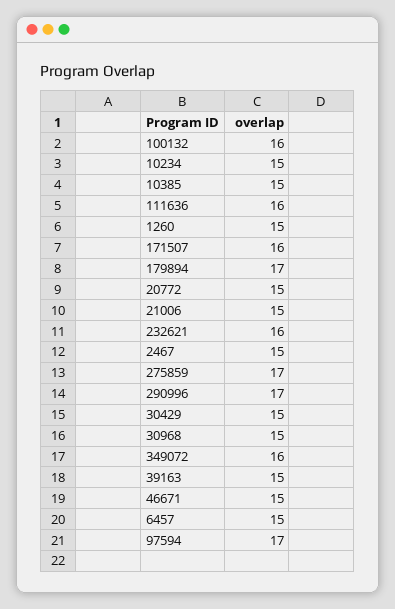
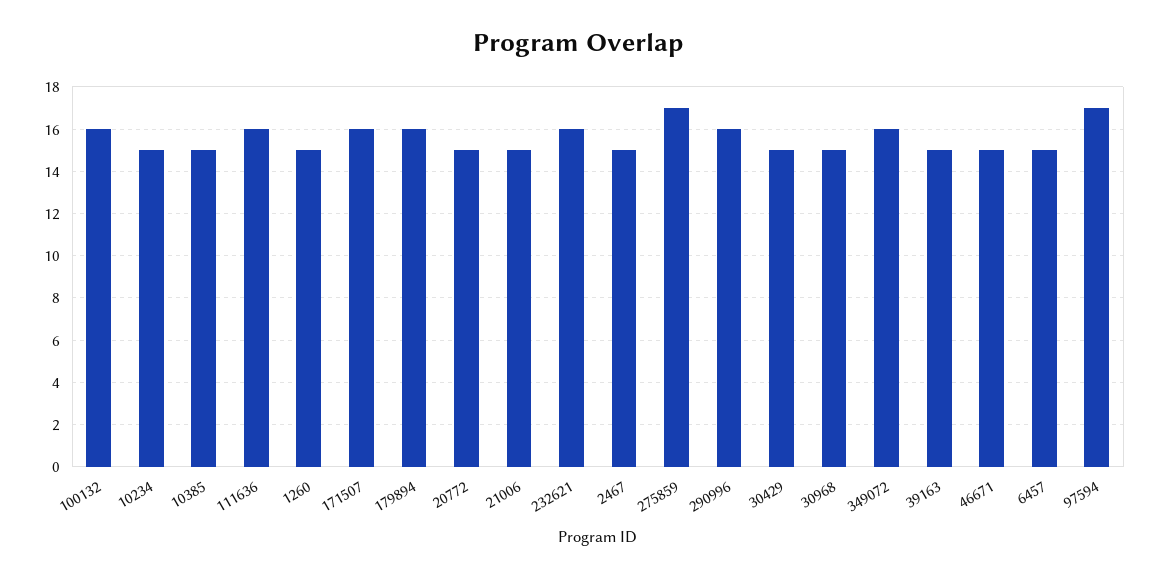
179894: 17 -> 16
290996: 17 -> 16

